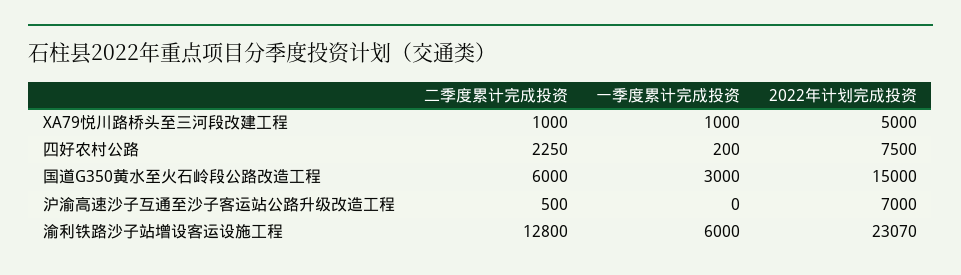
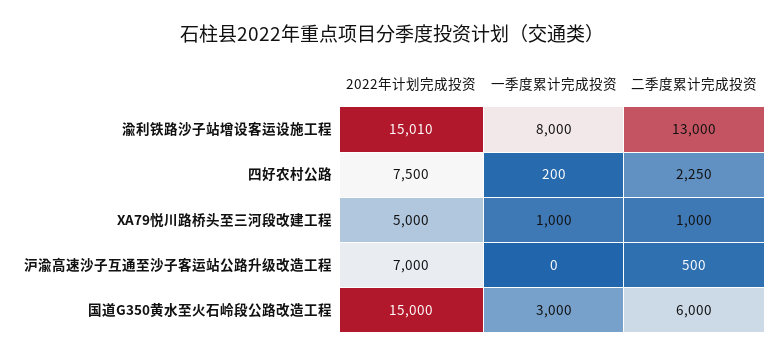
二季度累计完成投资, 渝利铁路沙子站增设客运设施工程: 12800 -> 13000
一季度累计完成投资, 渝利铁路沙子站增设客运设施工程: 6000 -> 8000
2022年计划完成投资, 渝利铁路沙子站增设客运设施工程: 23070 -> 15010

